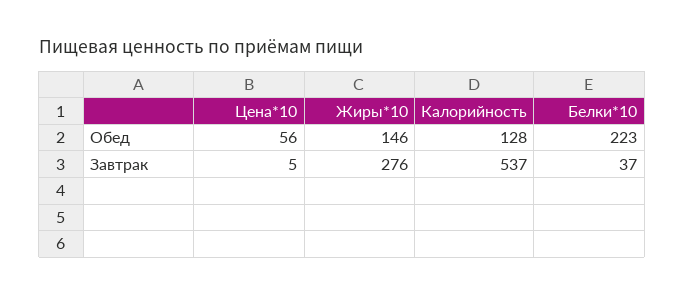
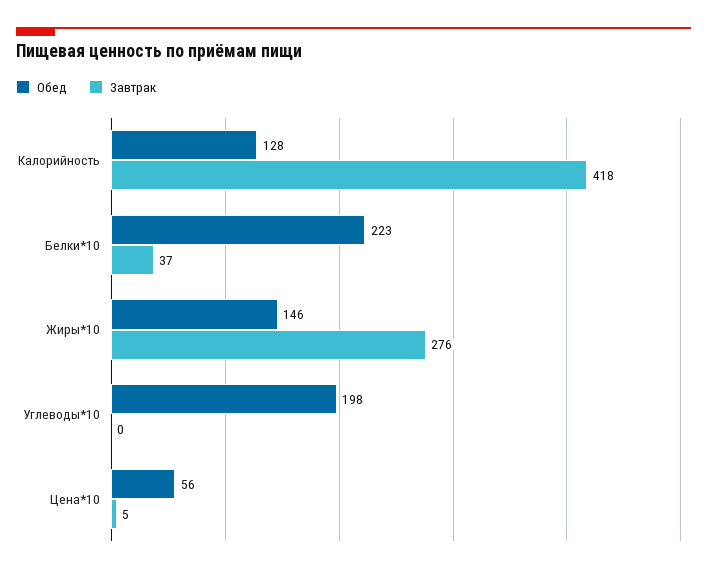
Завтрак, Калорийность: 537 -> 418
Обед, Углеводы*10: none -> 198
Завтрак, Углеводы*10: none -> 0

